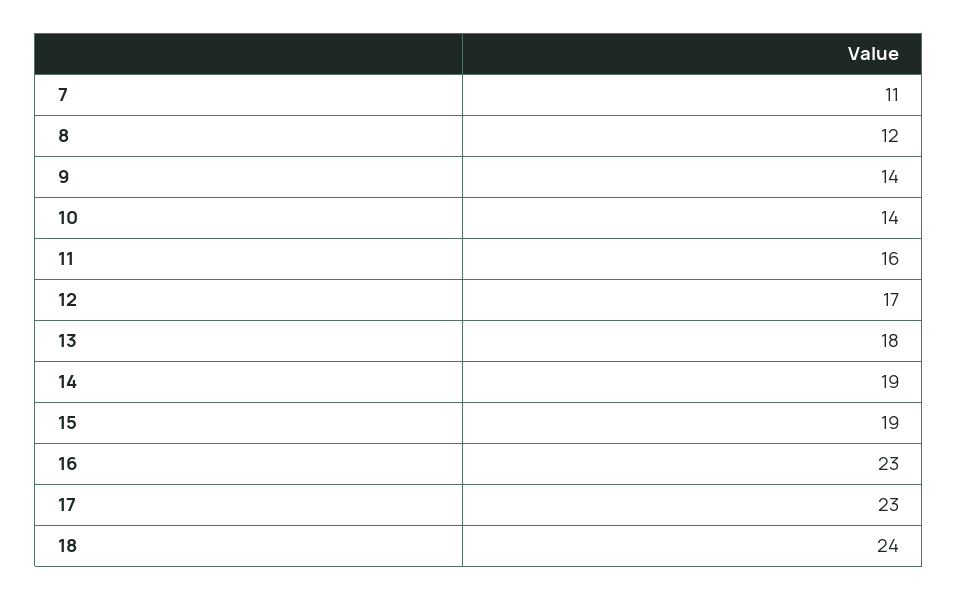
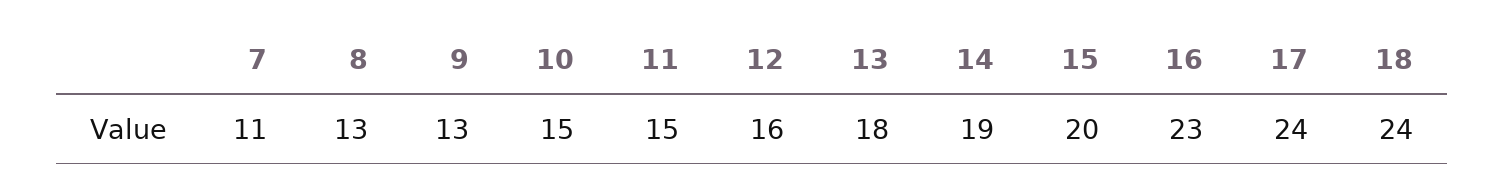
8: 12 -> 13
9: 14 -> 13
10: 14 -> 15
11: 16 -> 15
12: 17 -> 16
15: 19 -> 20
17: 23 -> 24

